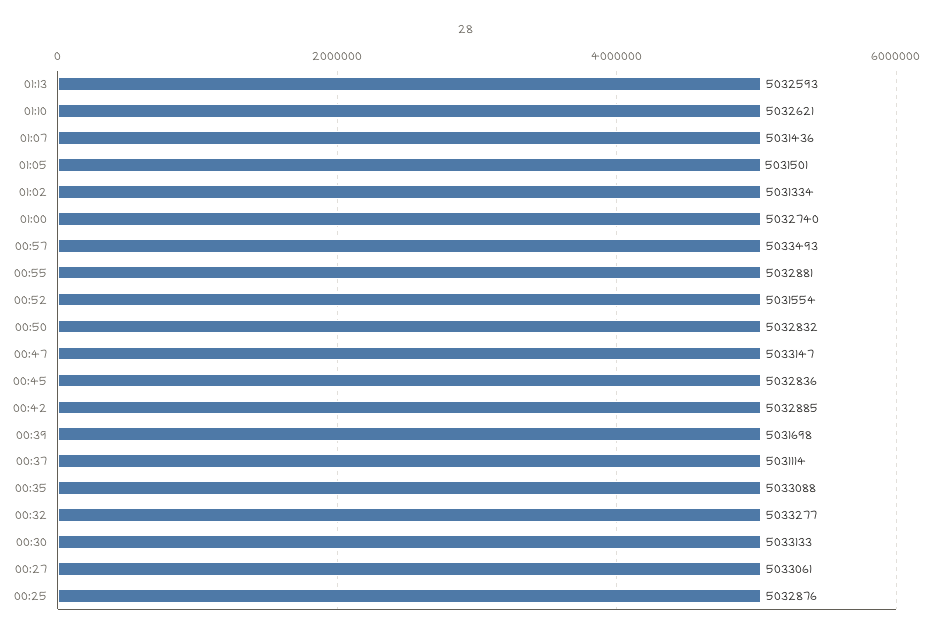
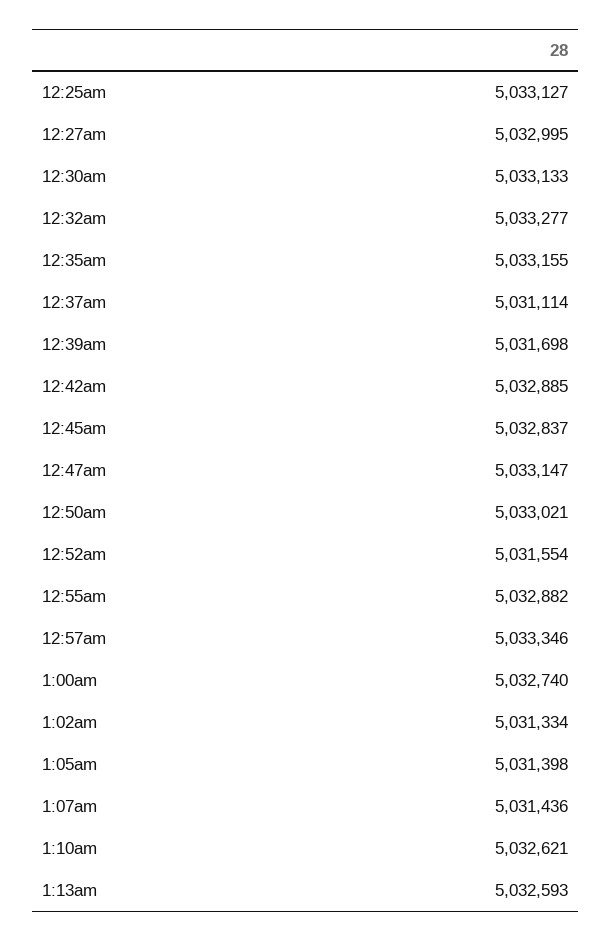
01:05: 5031501 -> 5031398
00:57: 5033493 -> 5033346
00:55: 5032881 -> 5032882
00:50: 5032832 -> 5033021
00:45: 5032836 -> 5032837
00:35: 5033088 -> 5033155
00:27: 5033061 -> 5032995
00:25: 5032876 -> 5033127

